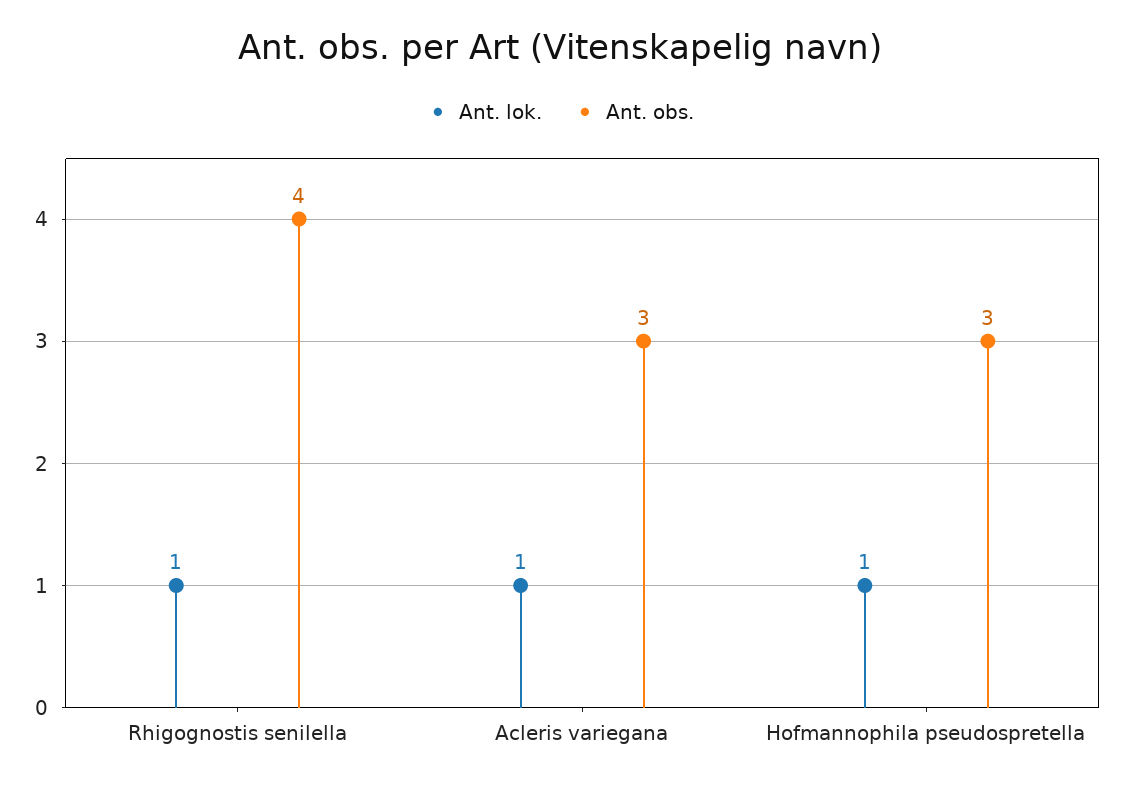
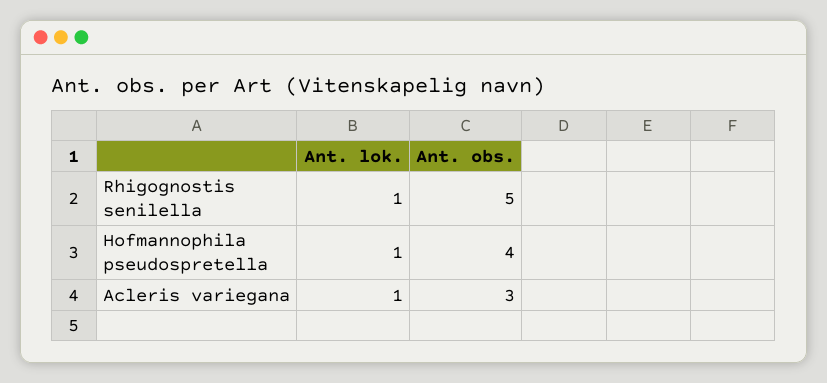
Ant. obs., Rhigognostis senilella: 4 -> 5
Ant. obs., Hofmannophila pseudospretella: 3 -> 4

